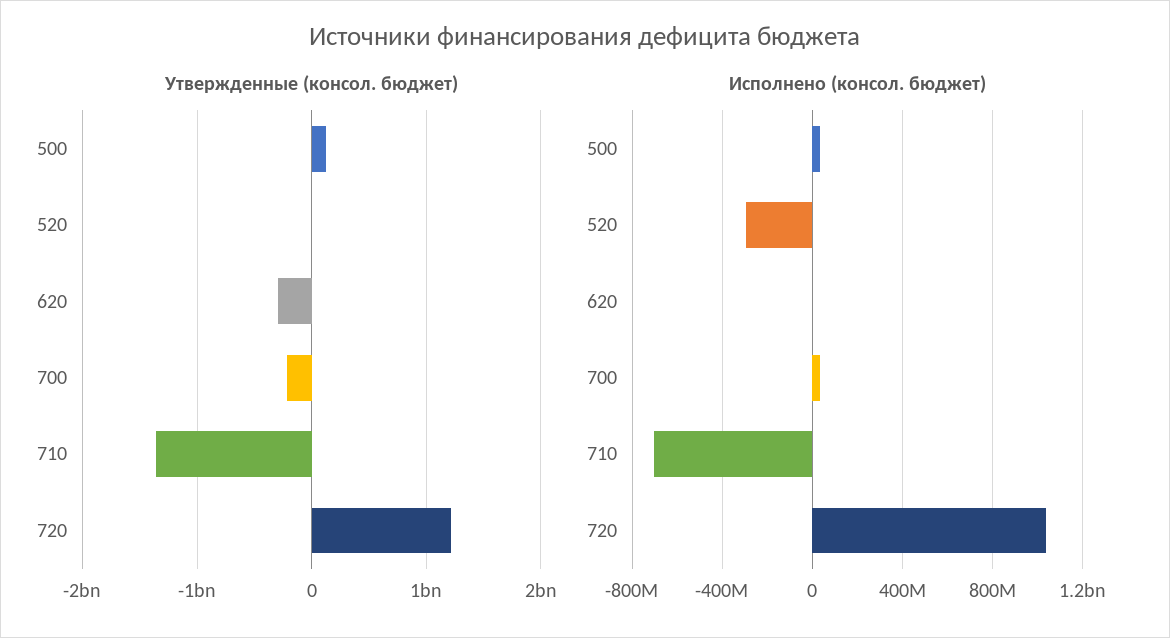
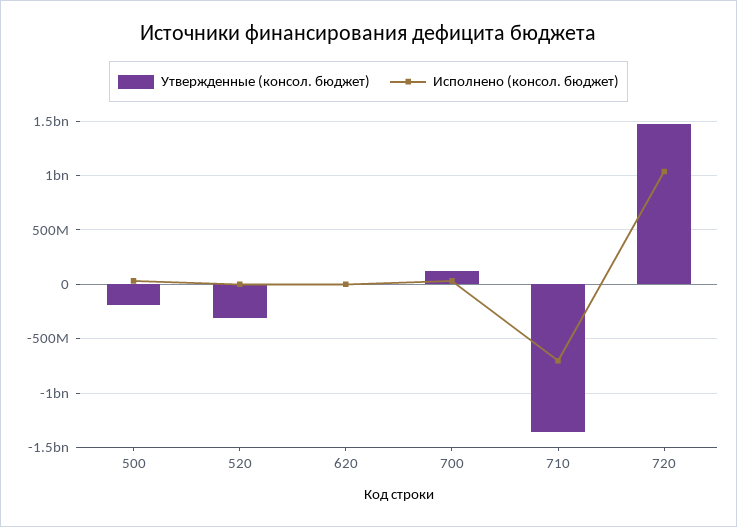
Утвержденные (консол. бюджет), 500: 100000000 -> -200000000
Утвержденные (консол. бюджет), 520: 0 -> -300000000
Утвержденные (консол. бюджет), 620: -300000000 -> 0
Утвержденные (консол. бюджет), 700: -200000000 -> 100000000
Утвержденные (консол. бюджет), 720: 1200000000 -> 1500000000
Исполнено (консол. бюджет), 520: -300000000 -> 0

